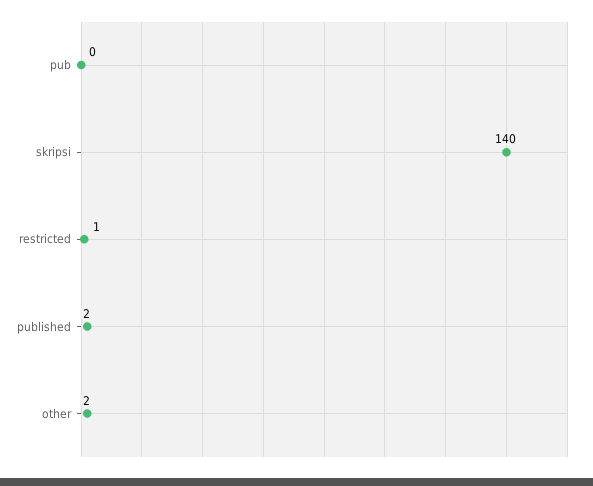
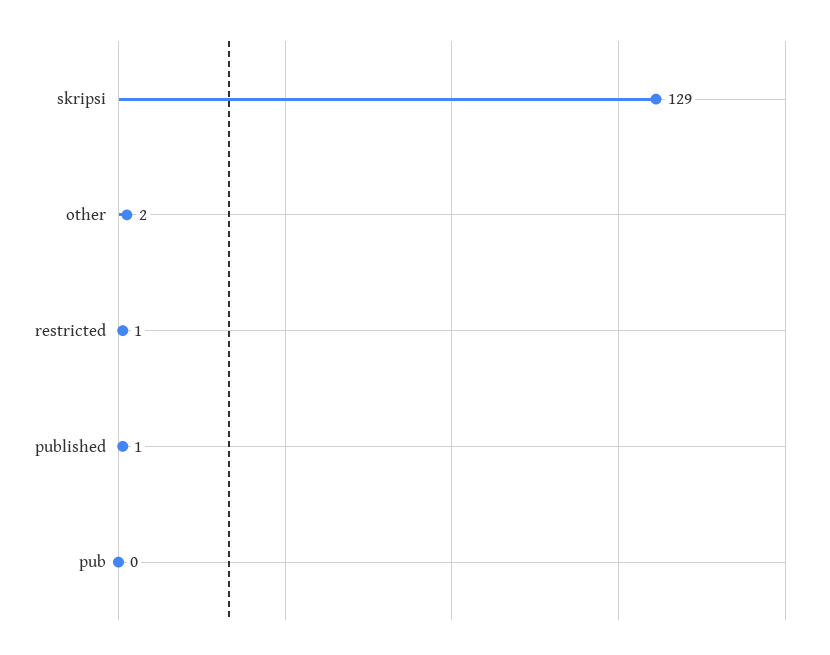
skripsi: 140 -> 129
published: 2 -> 1

